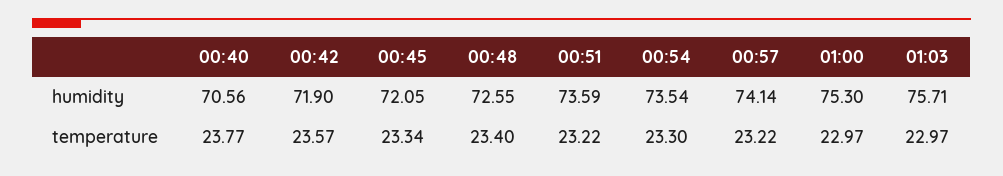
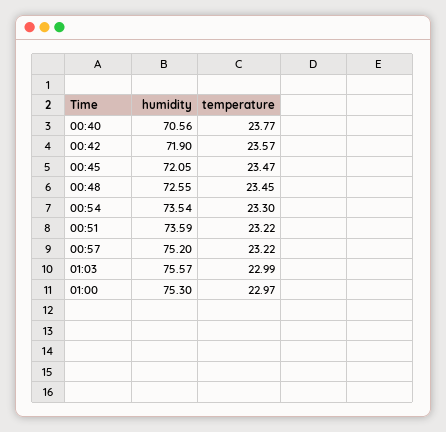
00:57, humidity: 74.14 -> 75.2
01:03, humidity: 75.71 -> 75.57
00:45, temperature: 23.34 -> 23.47
00:48, temperature: 23.4 -> 23.45
01:03, temperature: 22.97 -> 22.99

